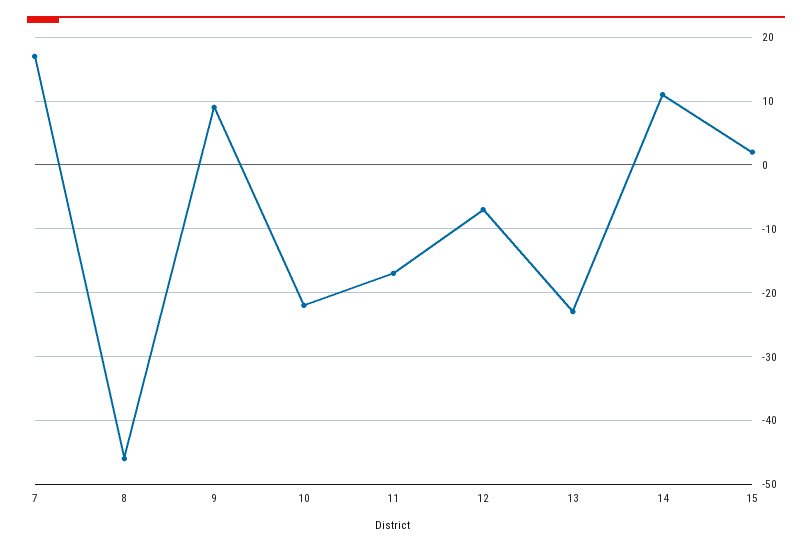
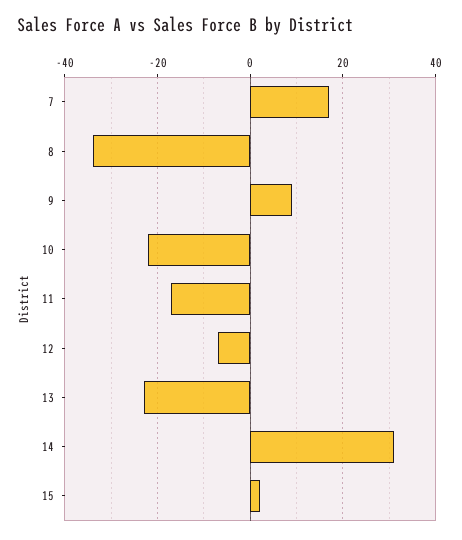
8: -46 -> -35
14: 11 -> 30

